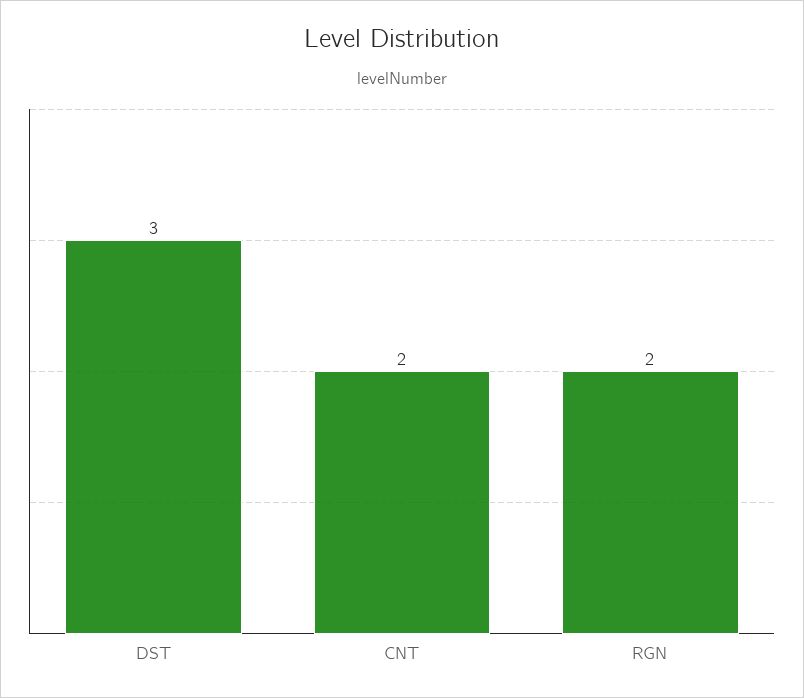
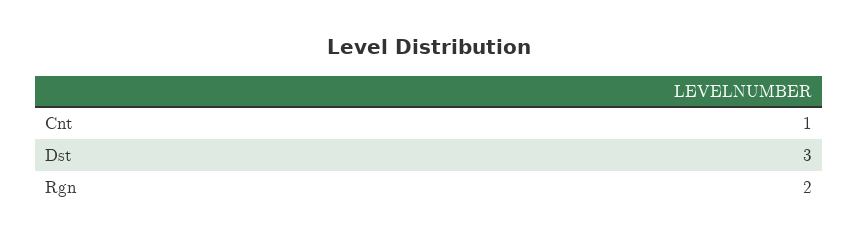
CNT: 2 -> 1

